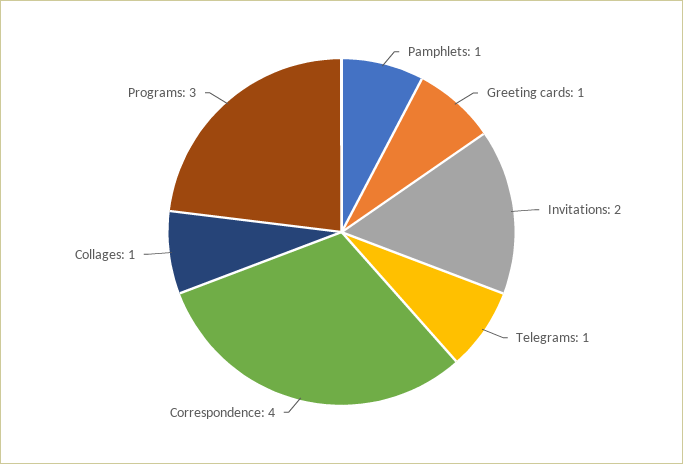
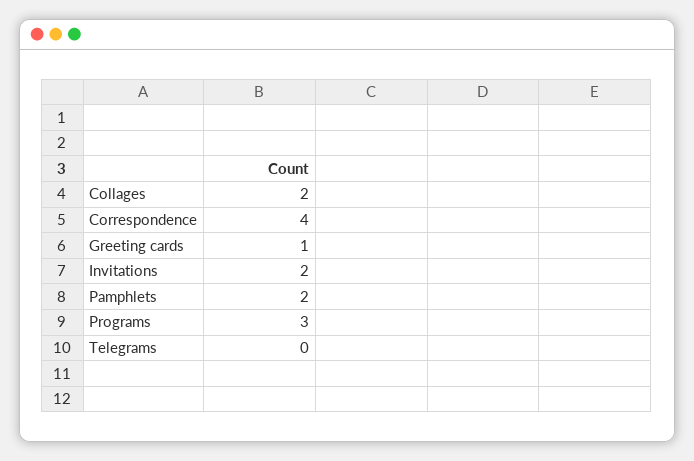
Pamphlets: 1 -> 2
Telegrams: 1 -> 0
Collages: 1 -> 2

